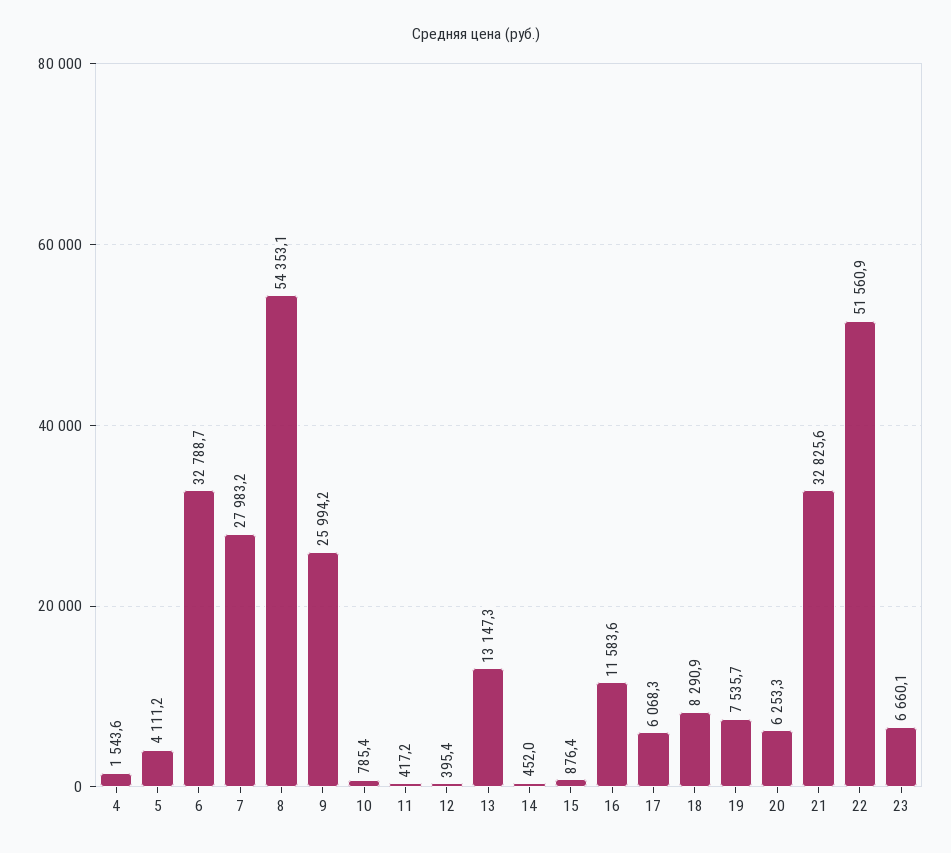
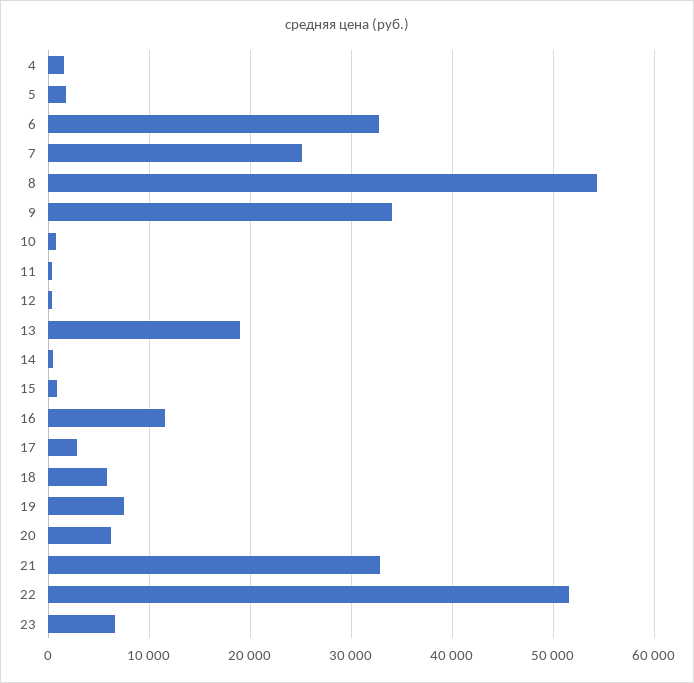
5: 4111.2 -> 2000
7: 27983.2 -> 25000
9: 25994.2 -> 34000
13: 13147.3 -> 19000
17: 6068.3 -> 3000
18: 8290.9 -> 6000

